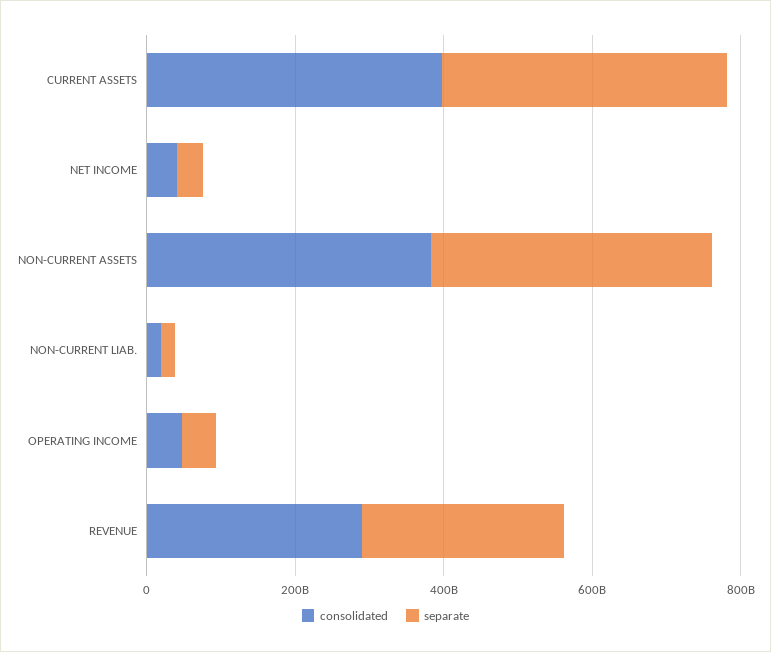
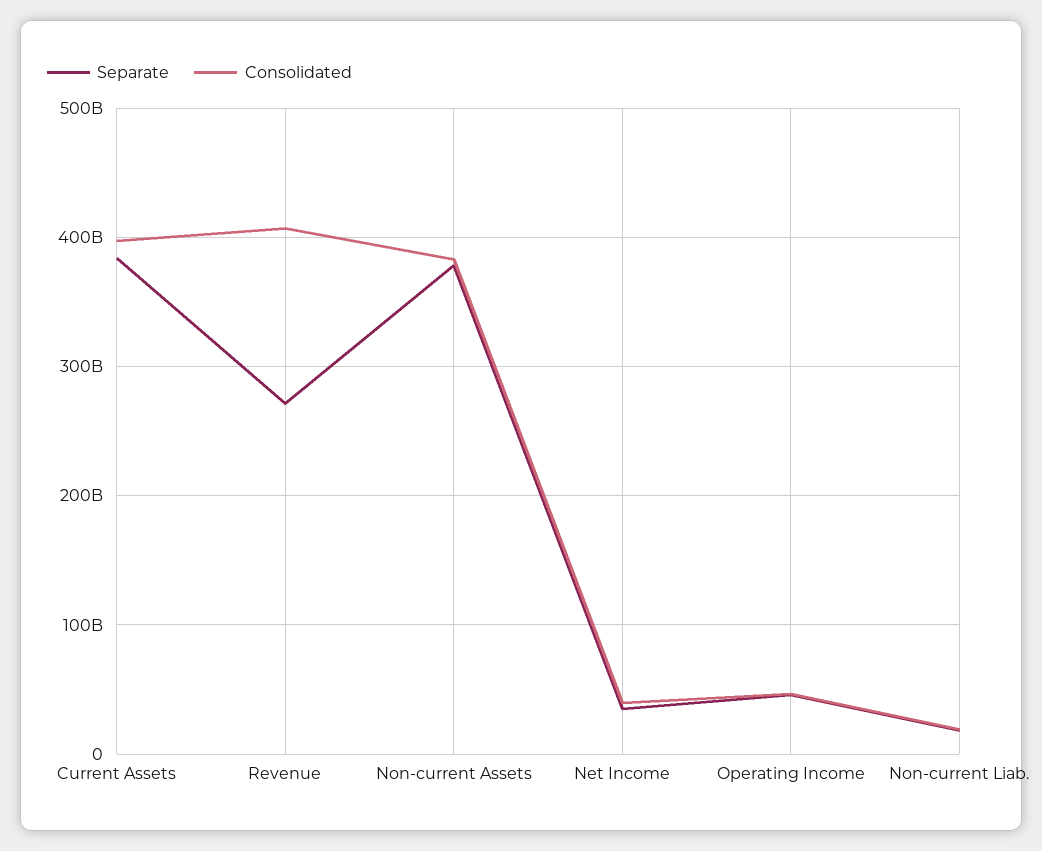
consolidated, REVENUE: 300000000000 -> 410000000000

